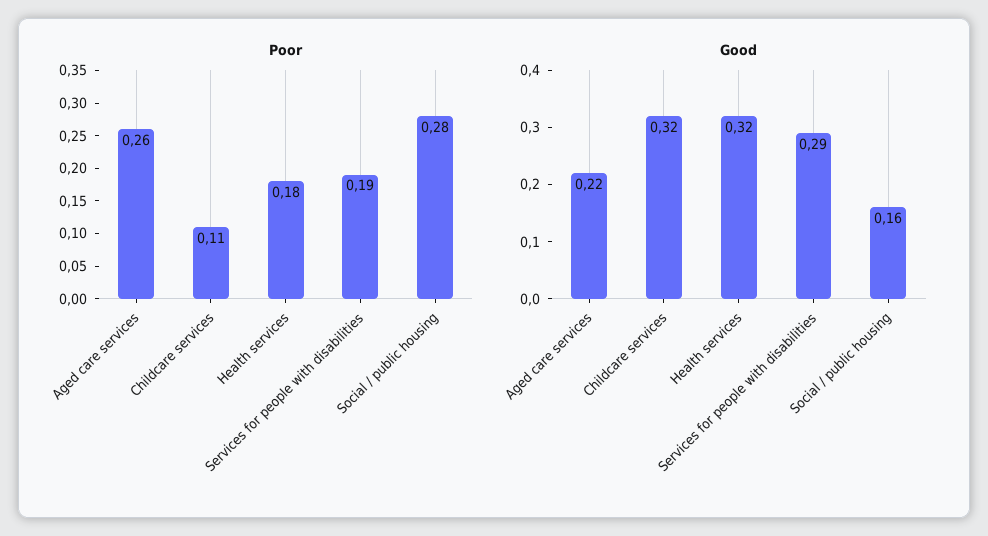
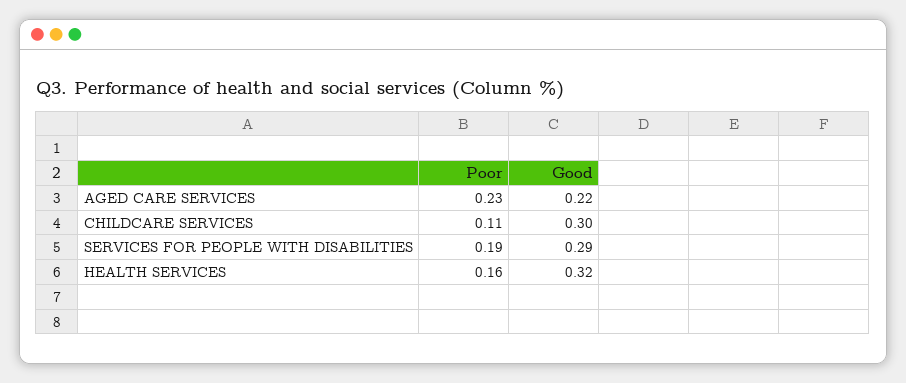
Poor, Aged care services: 0.26 -> 0.23
Poor, Health services: 0.18 -> 0.16
Poor, Social / public housing: 0.28 -> none
Good, Childcare services: 0.32 -> 0.3
Good, Social / public housing: 0.16 -> none

